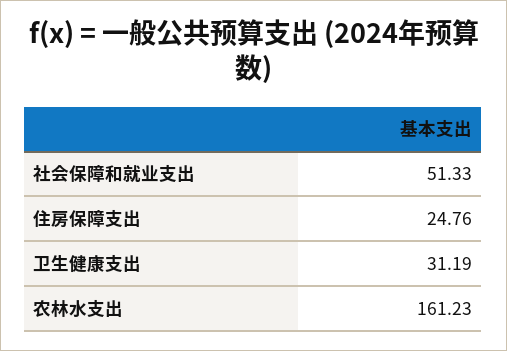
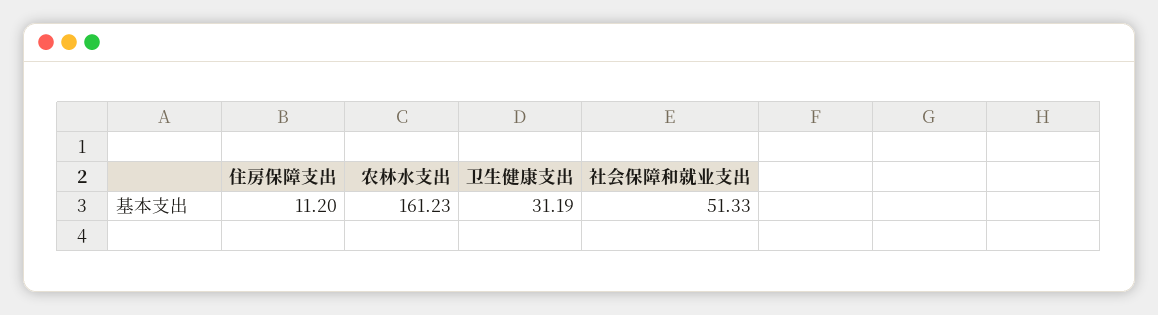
住房保障支出: 24.76 -> 11.2

